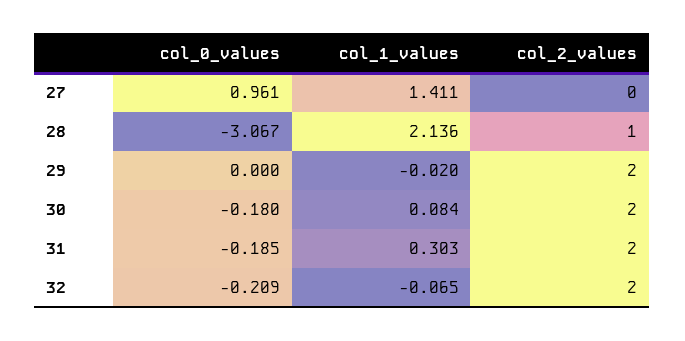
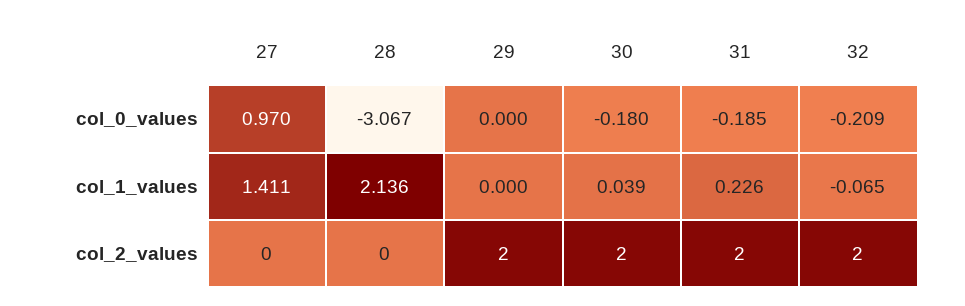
col_0_values, 27: 0.961 -> 0.97
col_2_values, 28: 1 -> 0
col_1_values, 29: -0.02 -> 0
col_1_values, 30: 0.084 -> 0.039
col_1_values, 31: 0.303 -> 0.226

